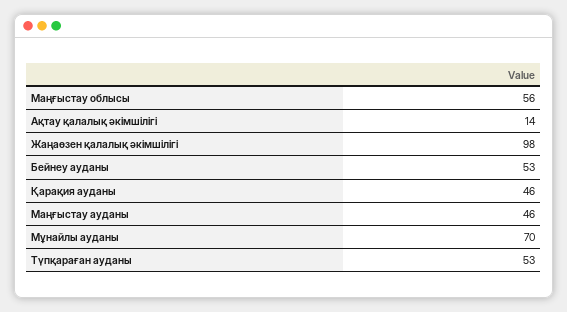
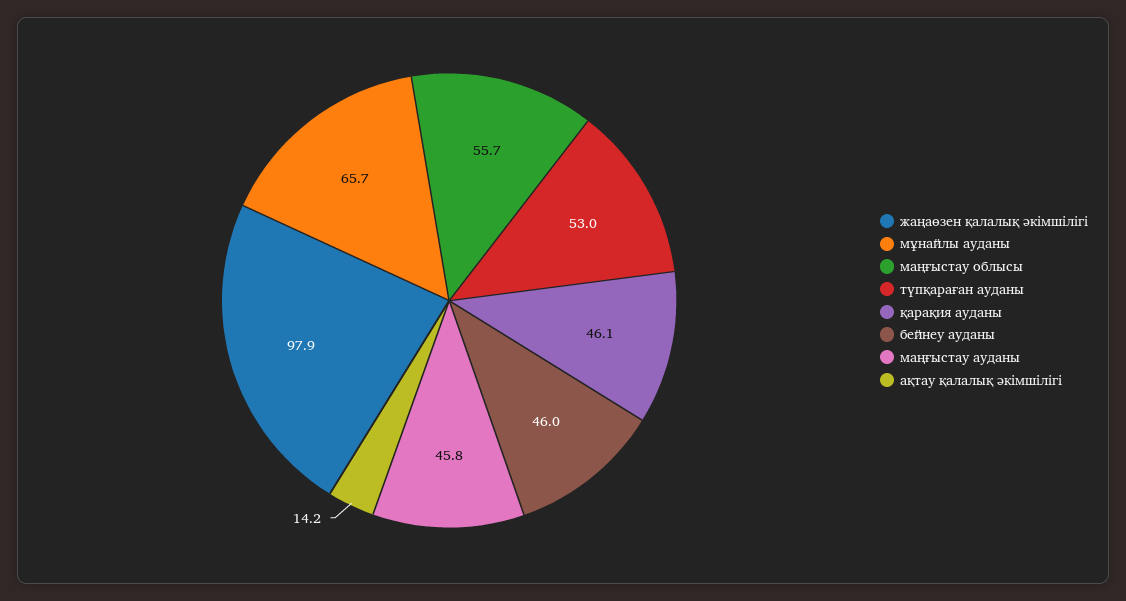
Бейнеу ауданы: 53 -> 46
Мұнайлы ауданы: 70 -> 65.7

